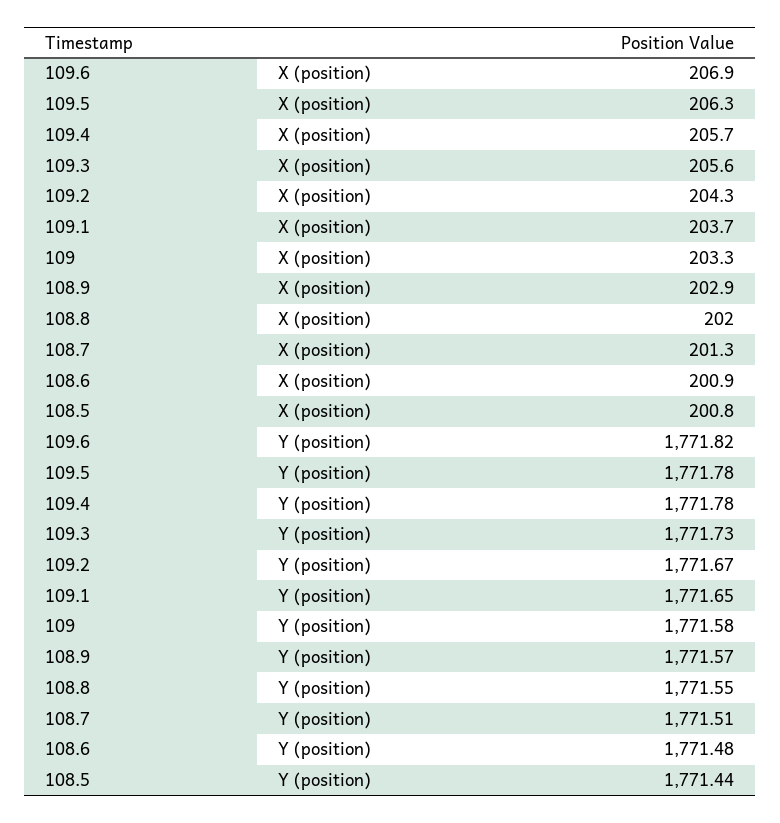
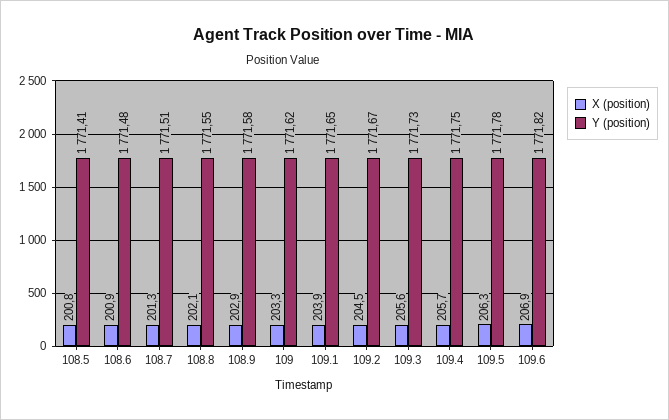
X (position), 109.2: 204.3 -> 204.5
X (position), 109.1: 203.7 -> 203.9
X (position), 108.8: 202 -> 202.1
Y (position), 109.4: 1771.78 -> 1771.75
Y (position), 109: 1771.58 -> 1771.62
Y (position), 108.9: 1771.57 -> 1771.58
Y (position), 108.5: 1771.44 -> 1771.41

